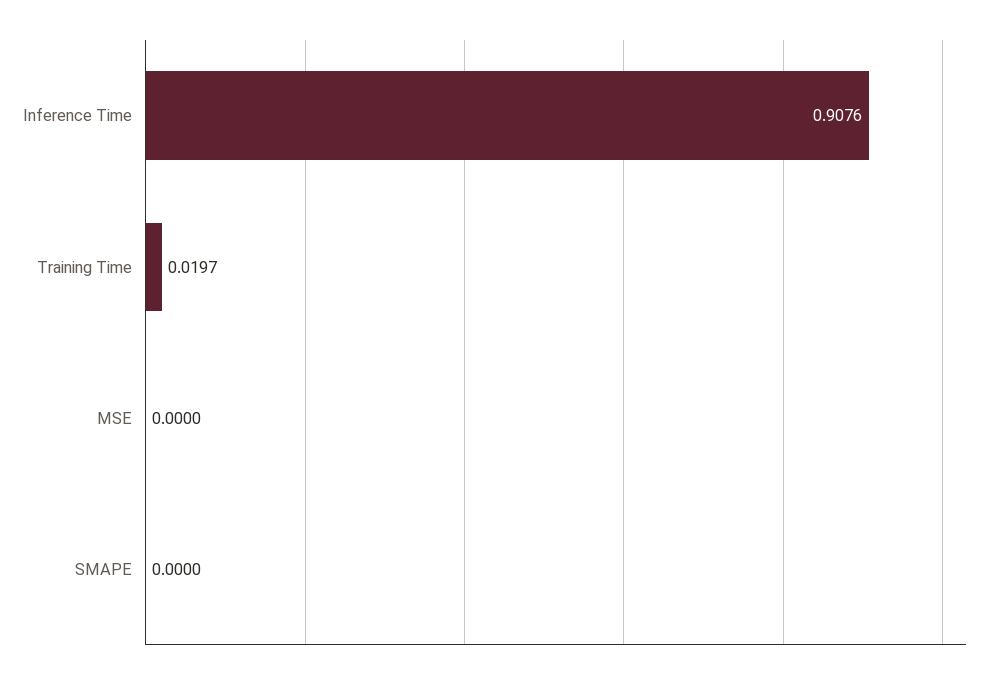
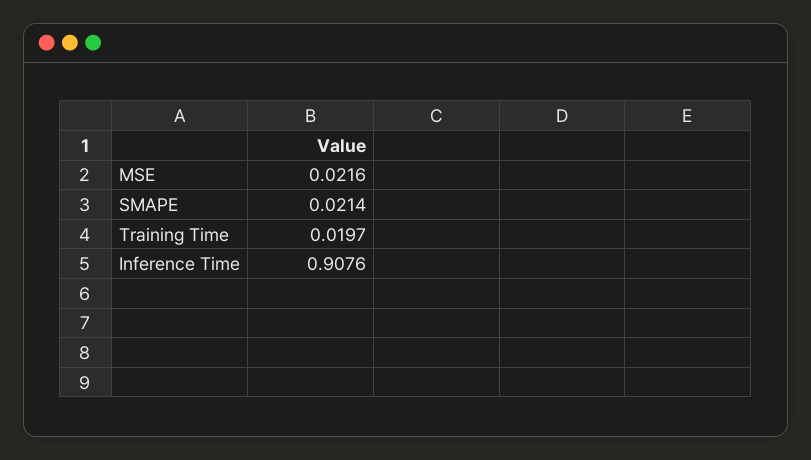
MSE: 0 -> 0.0216
SMAPE: 0 -> 0.0214

